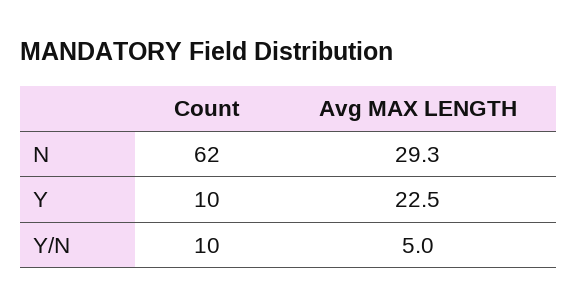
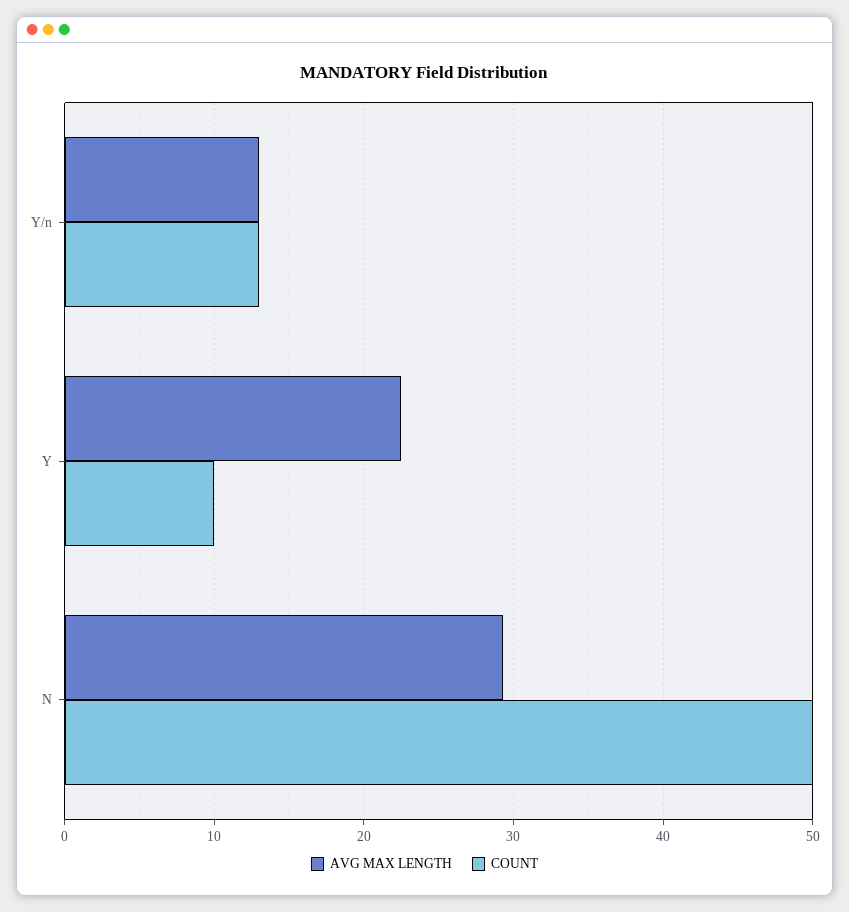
Count, N: 62 -> 50
Count, Y/N: 10 -> 13
Avg MAX LENGTH, Y/N: 5 -> 13

